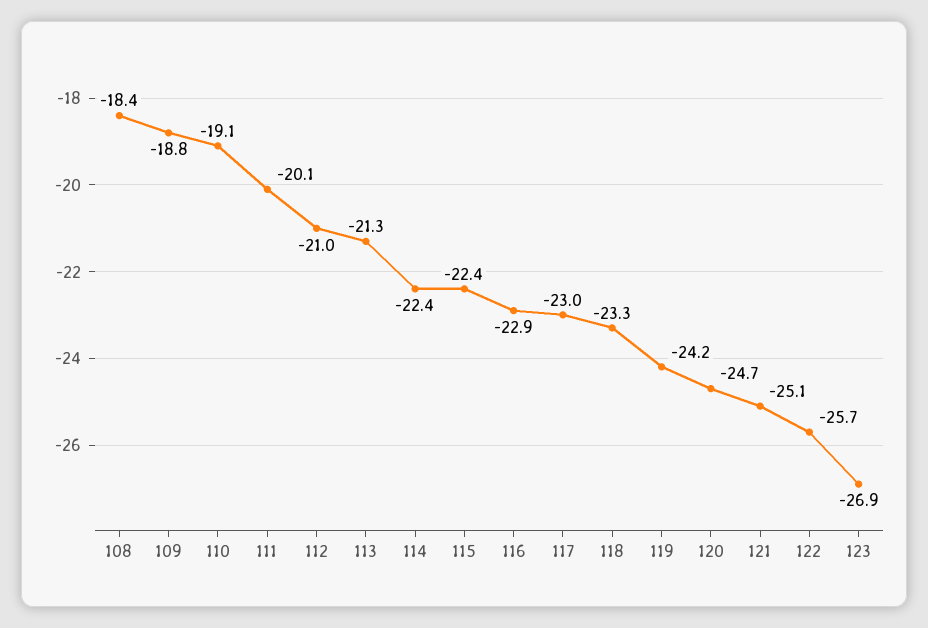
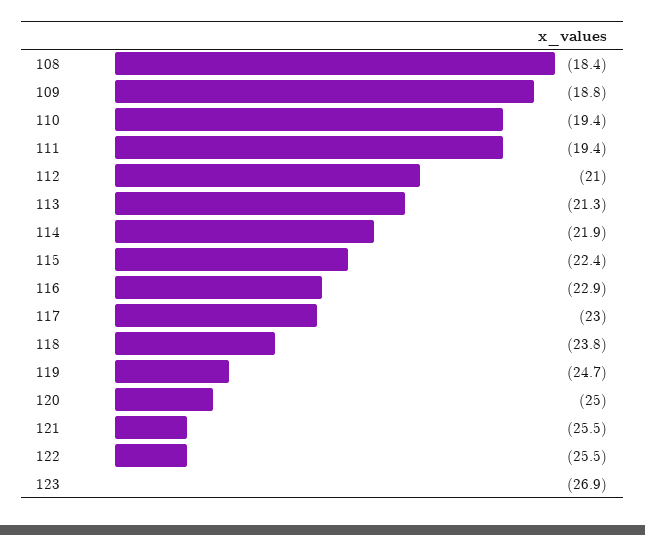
110: -19.1 -> -19.4
111: -20.1 -> -19.4
114: -22.4 -> -21.9
118: -23.3 -> -23.8
119: -24.2 -> -24.7
120: -24.7 -> -25
121: -25.1 -> -25.5
122: -25.7 -> -25.5

